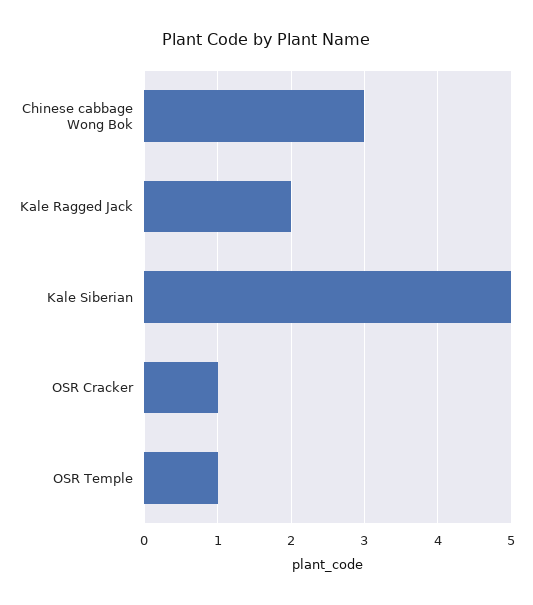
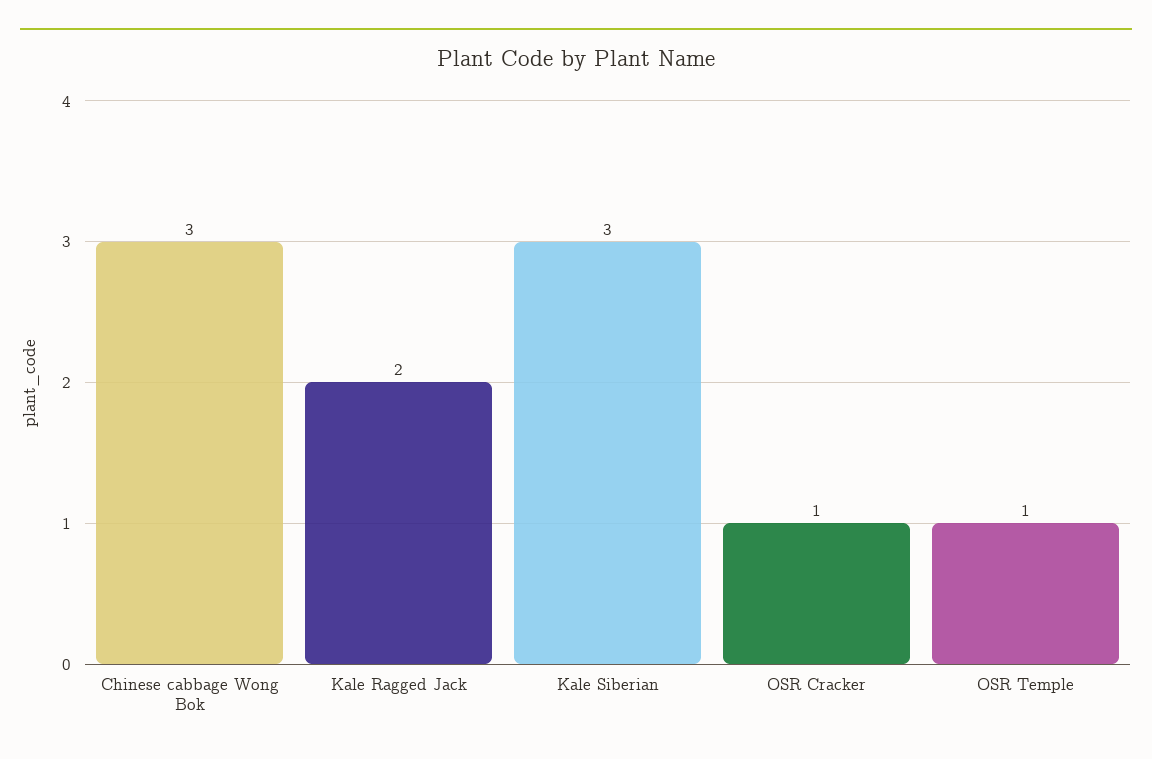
Kale Siberian: 5 -> 3

